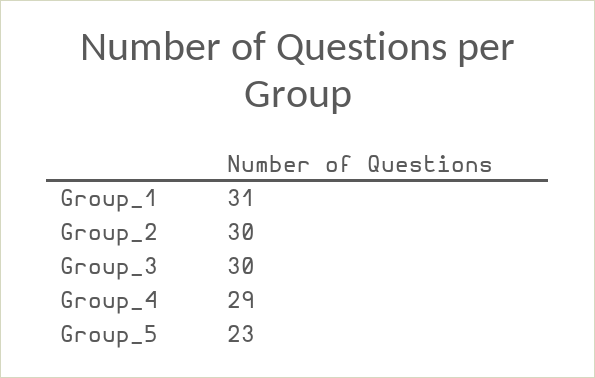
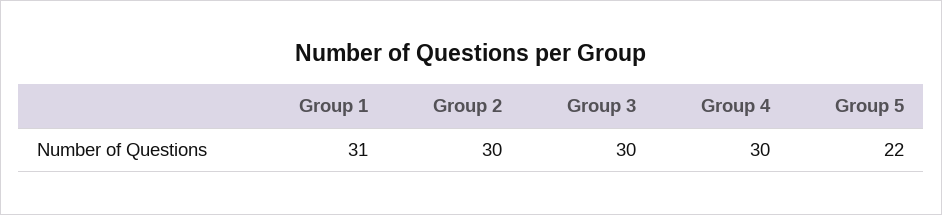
Group_4: 29 -> 30
Group_5: 23 -> 22

